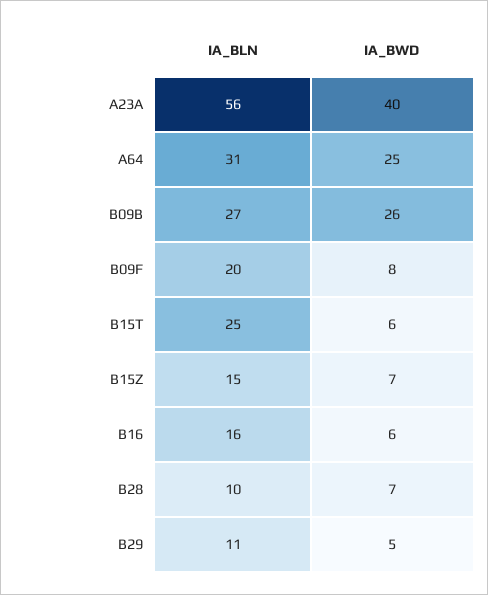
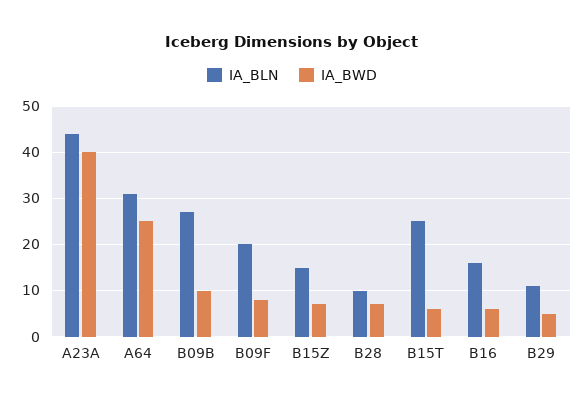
IA_BLN, A23A: 56 -> 45
IA_BWD, B09B: 26 -> 10

